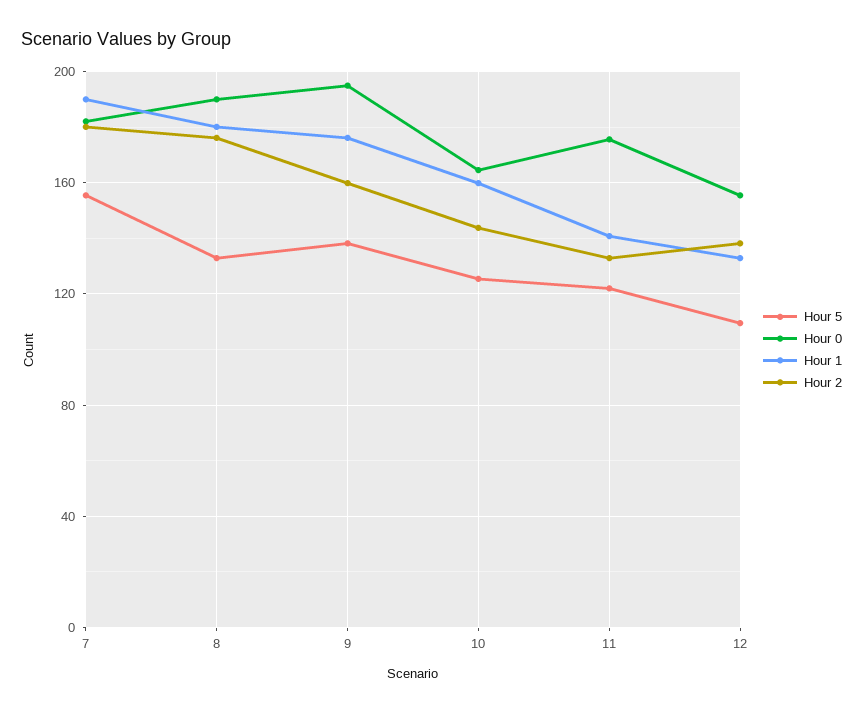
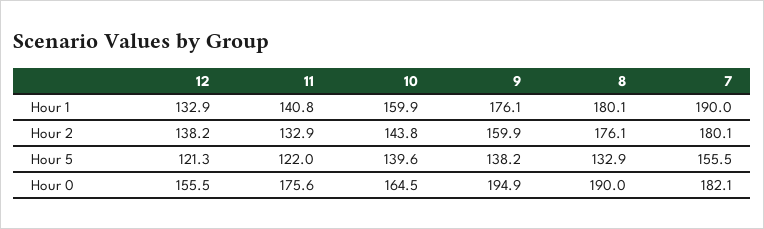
Hour 5, 10: 125 -> 139.6
Hour 5, 12: 110 -> 121.3

